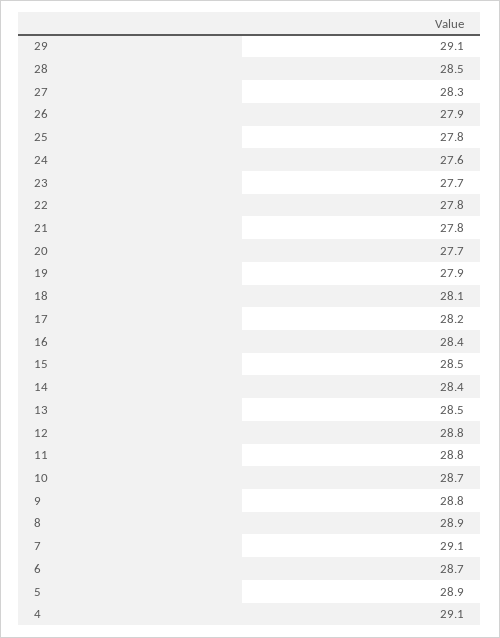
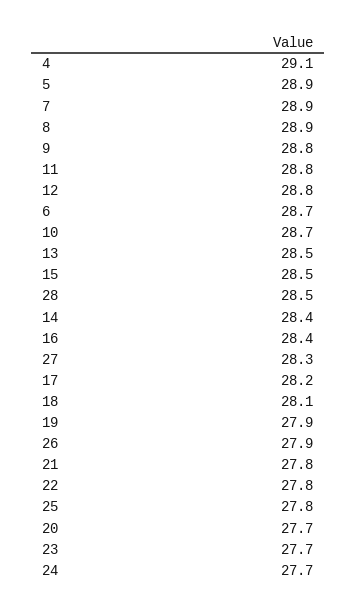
29: 29.1 -> none
24: 27.6 -> 27.7
7: 29.1 -> 28.9

